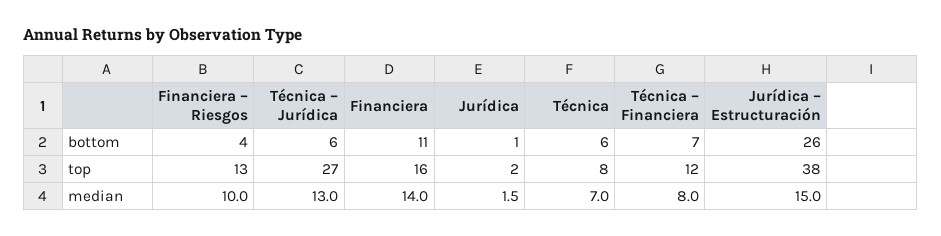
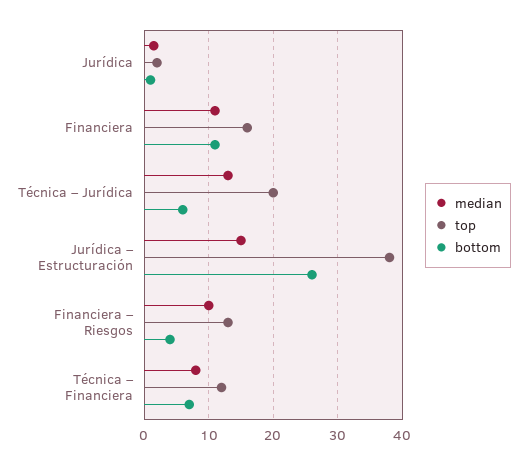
bottom, Técnica: 6 -> none
top, Técnica – Jurídica: 27 -> 20
top, Técnica: 8 -> none
median, Financiera: 14 -> 11
median, Técnica: 7 -> none

